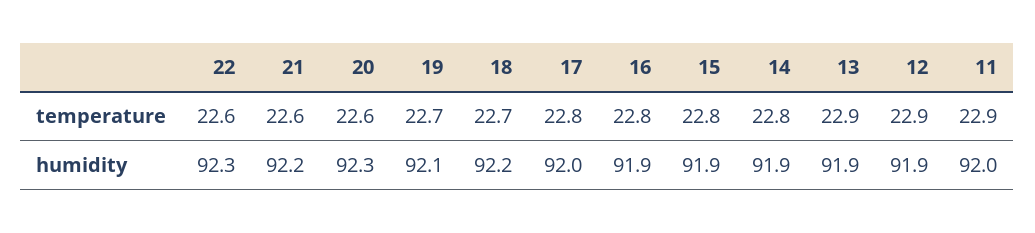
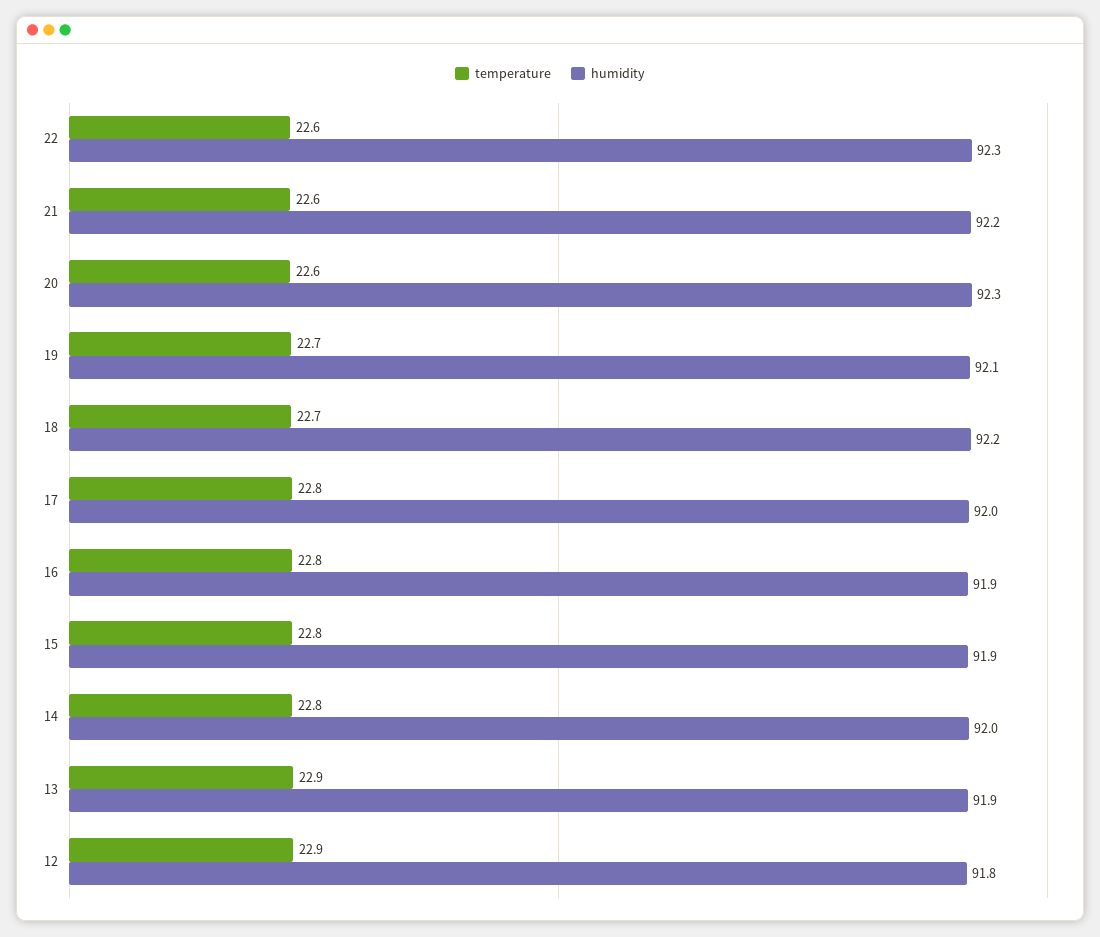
temperature, 11: 22.9 -> none
humidity, 14: 91.9 -> 92
humidity, 12: 91.9 -> 91.8
humidity, 11: 92 -> none

